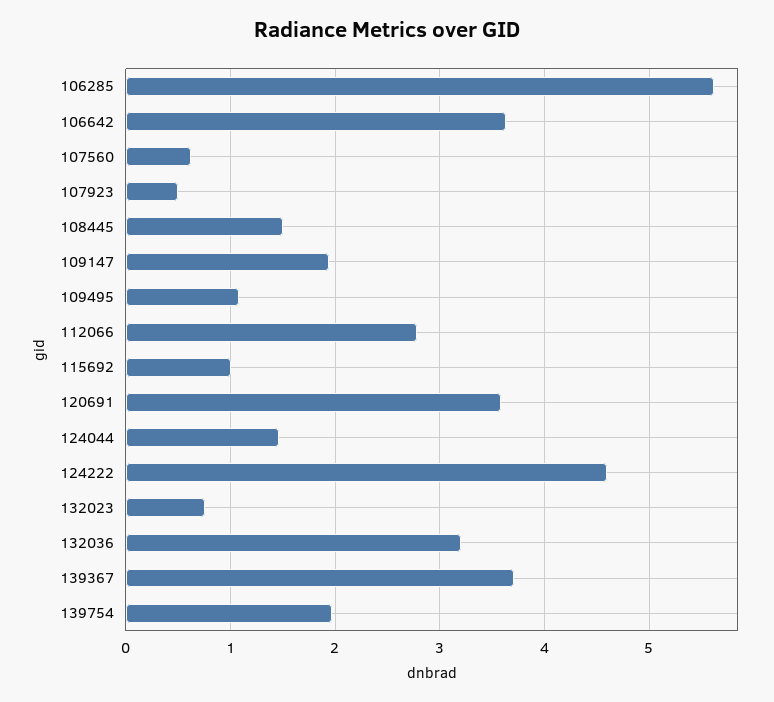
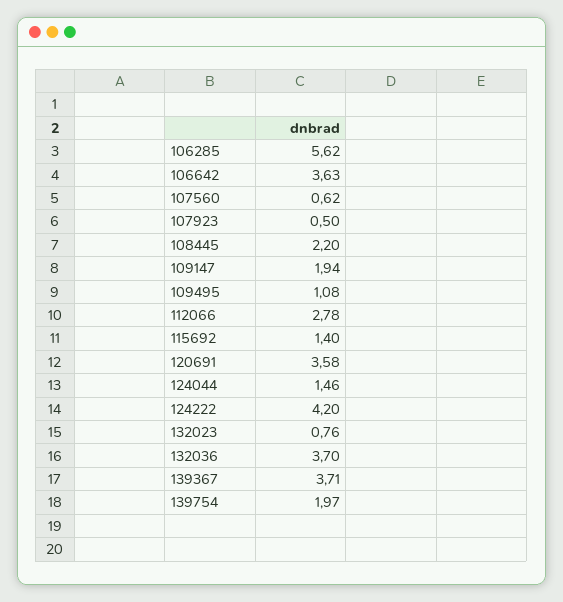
108445: 1.5 -> 2.2
115692: 1 -> 1.4
124222: 4.6 -> 4.2
132036: 3.2 -> 3.7

